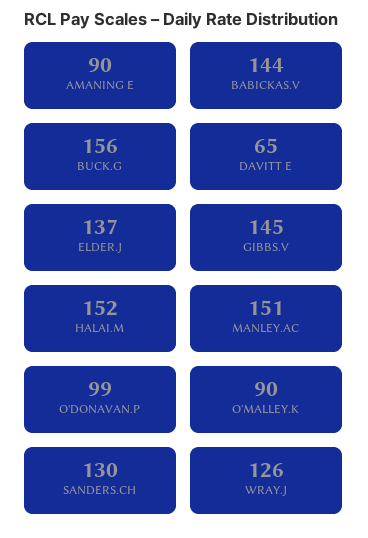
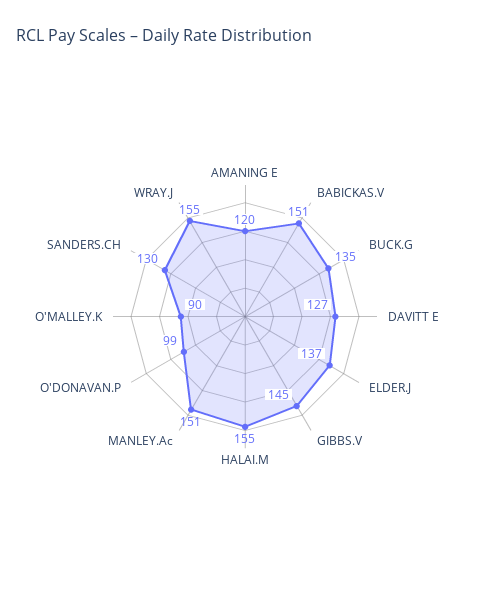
AMANING E: 90 -> 120
BABICKAS.V: 144 -> 151
BUCK.G: 156 -> 135
DAVITT E: 65 -> 127
HALAI.M: 152 -> 155
WRAY.J: 126 -> 155

